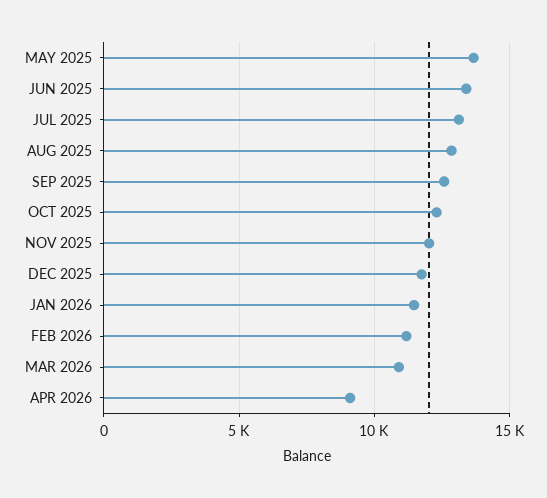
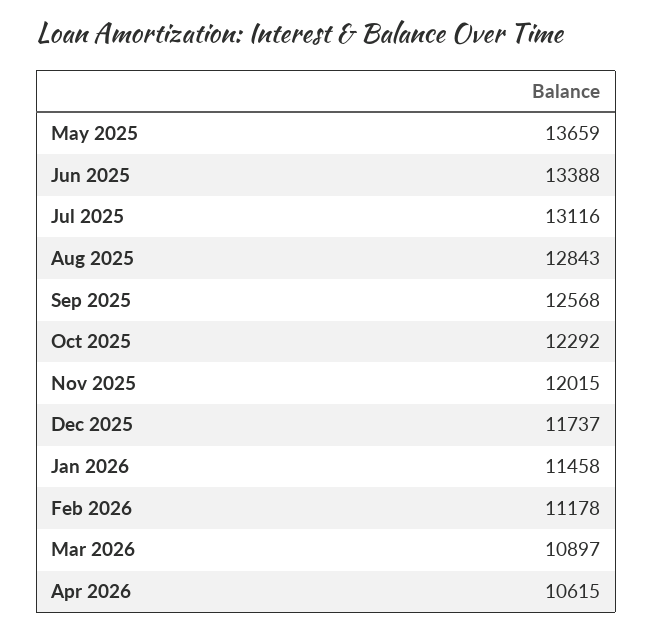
APR 2026: 9000 -> 10615

